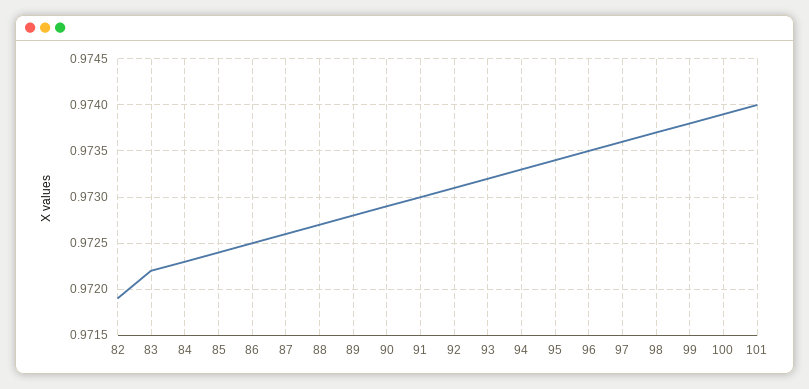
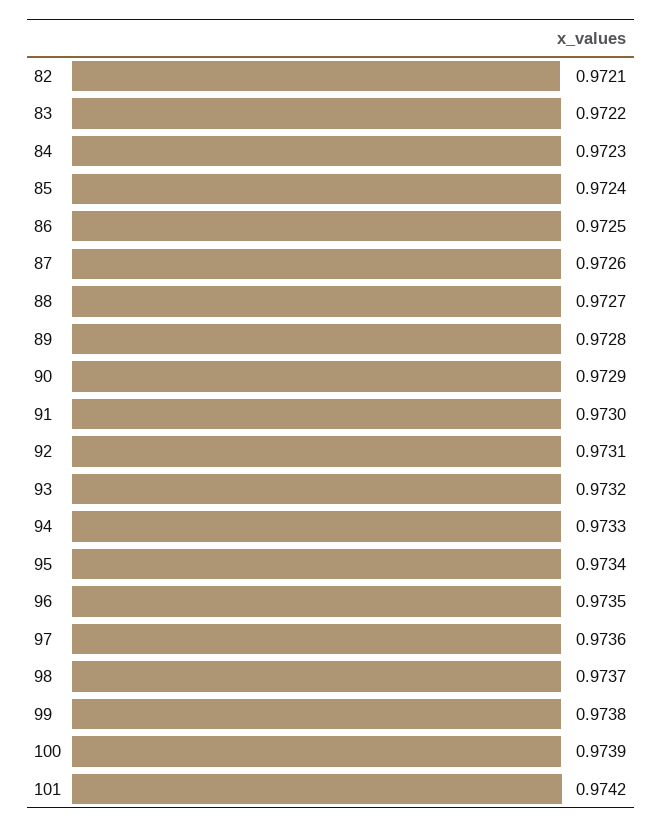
82: 0.9719 -> 0.9721
101: 0.974 -> 0.9742

